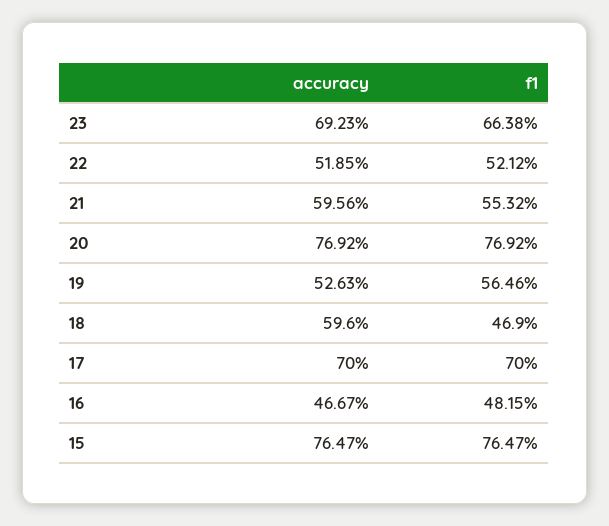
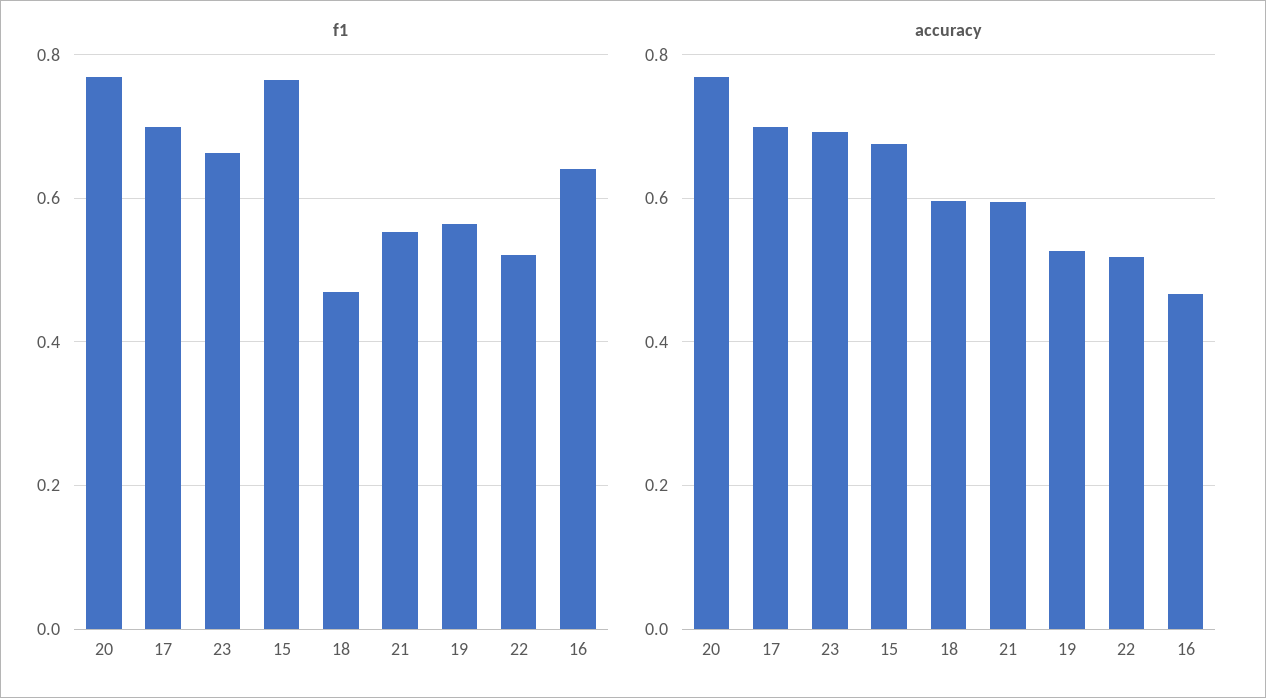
f1, 16: 0.4815 -> 0.64
accuracy, 15: 0.7647 -> 0.68

